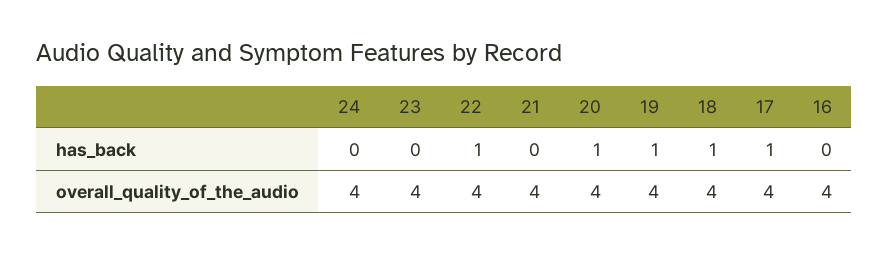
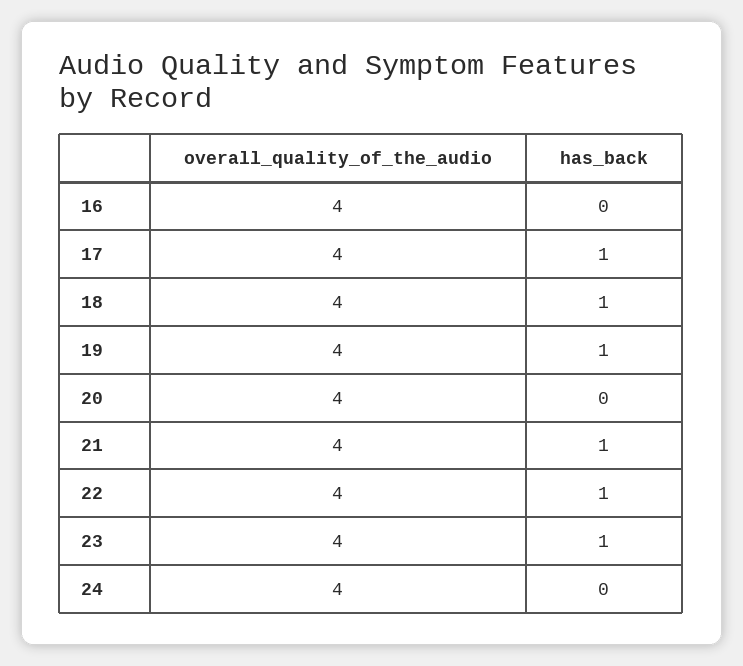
23, has_back: 0 -> 1
21, has_back: 0 -> 1
20, has_back: 1 -> 0

